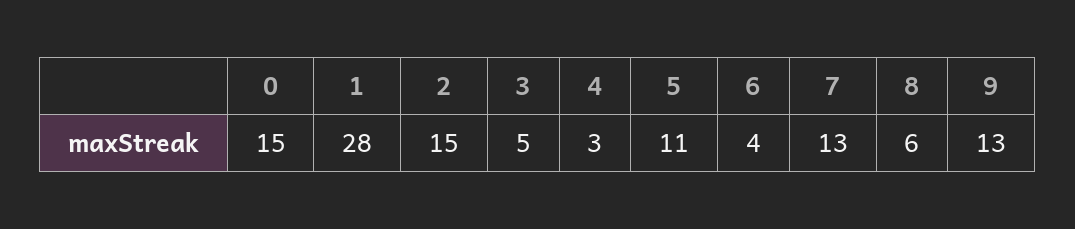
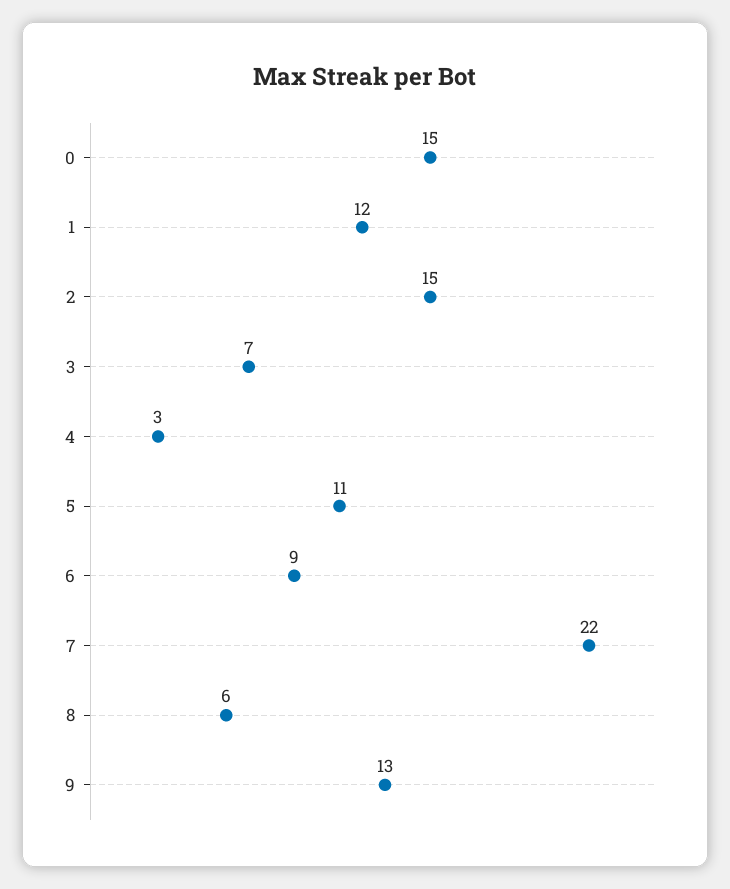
1: 28 -> 12
3: 5 -> 7
6: 4 -> 9
7: 13 -> 22

